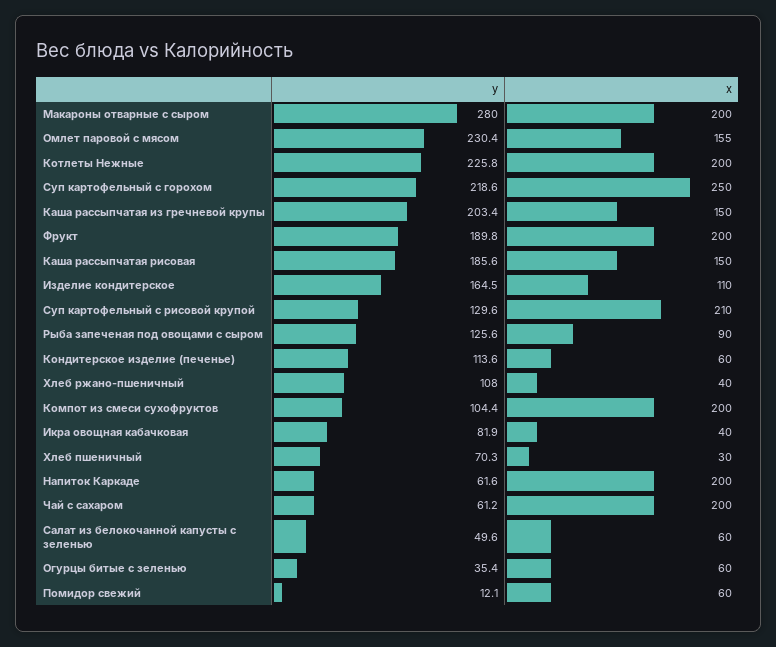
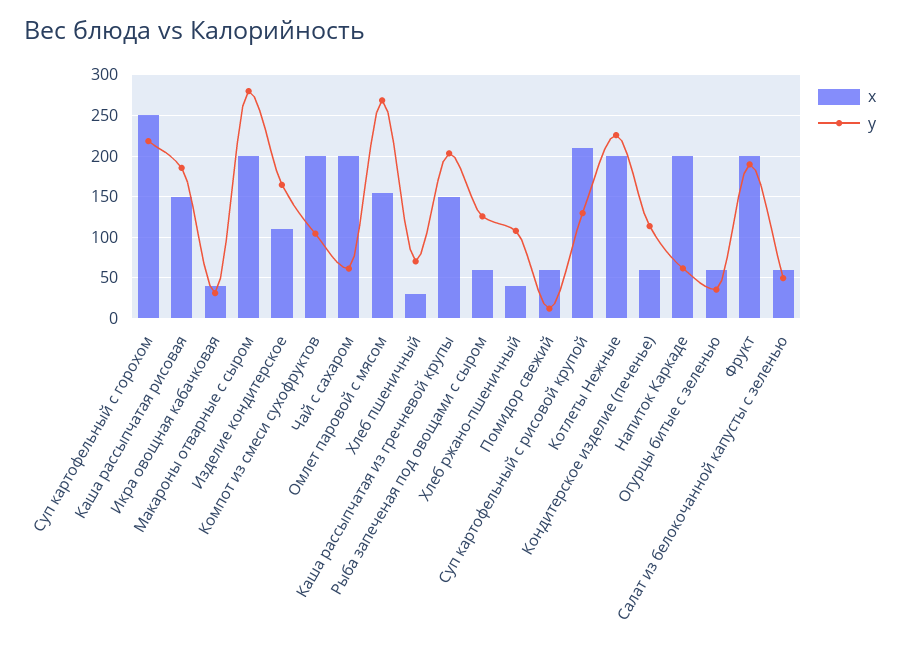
y, Омлет паровой с мясом: 230.4 -> 270
x, Рыба запеченая под овощами с сыром: 90 -> 60
y, Икра овощная кабачковая: 81.9 -> 30

